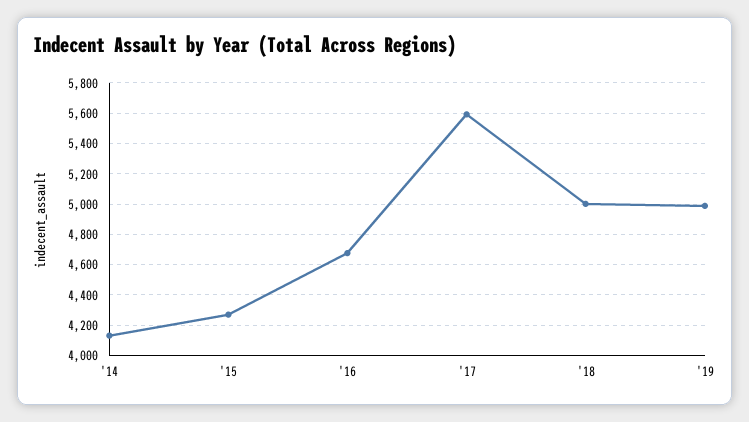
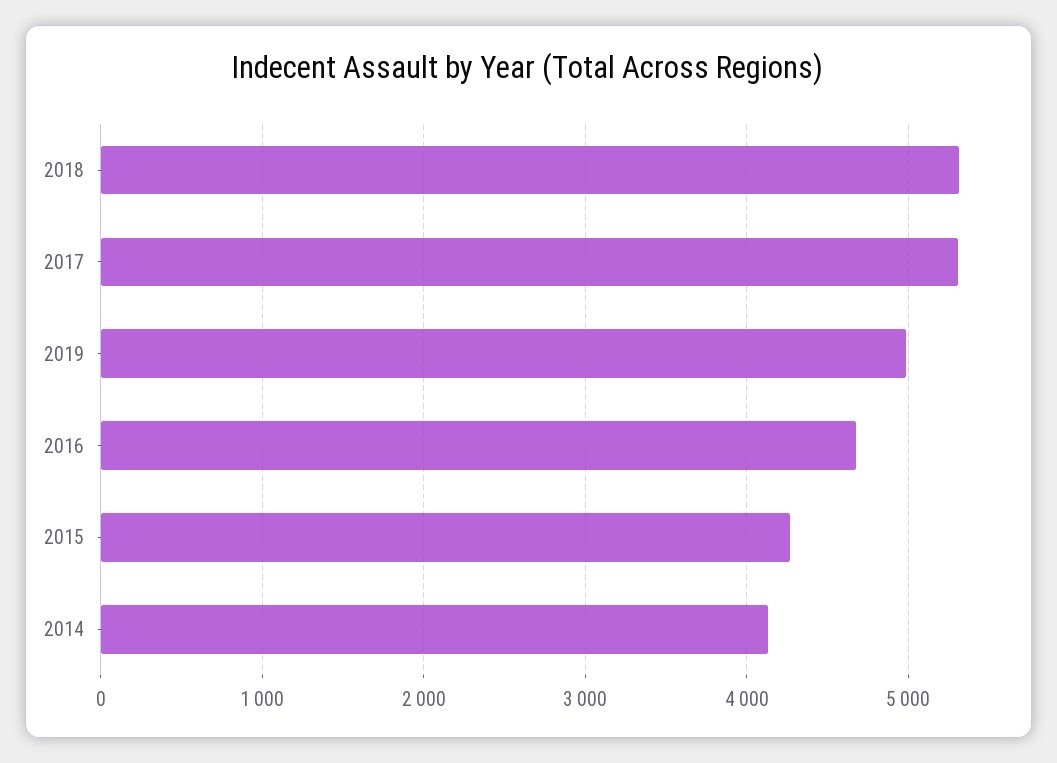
'17: 5600 -> 5300
'18: 5000 -> 5300

